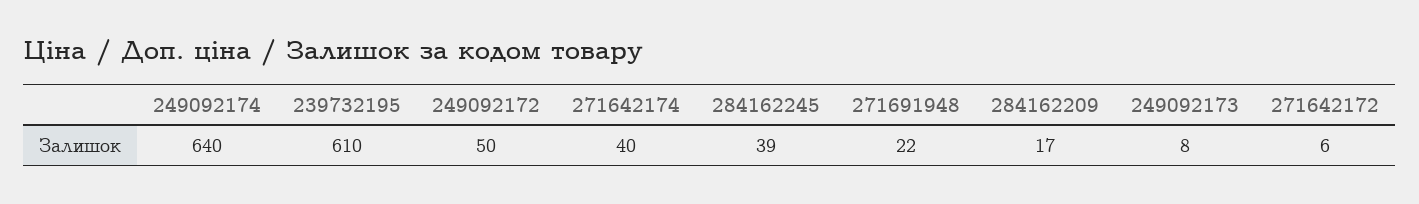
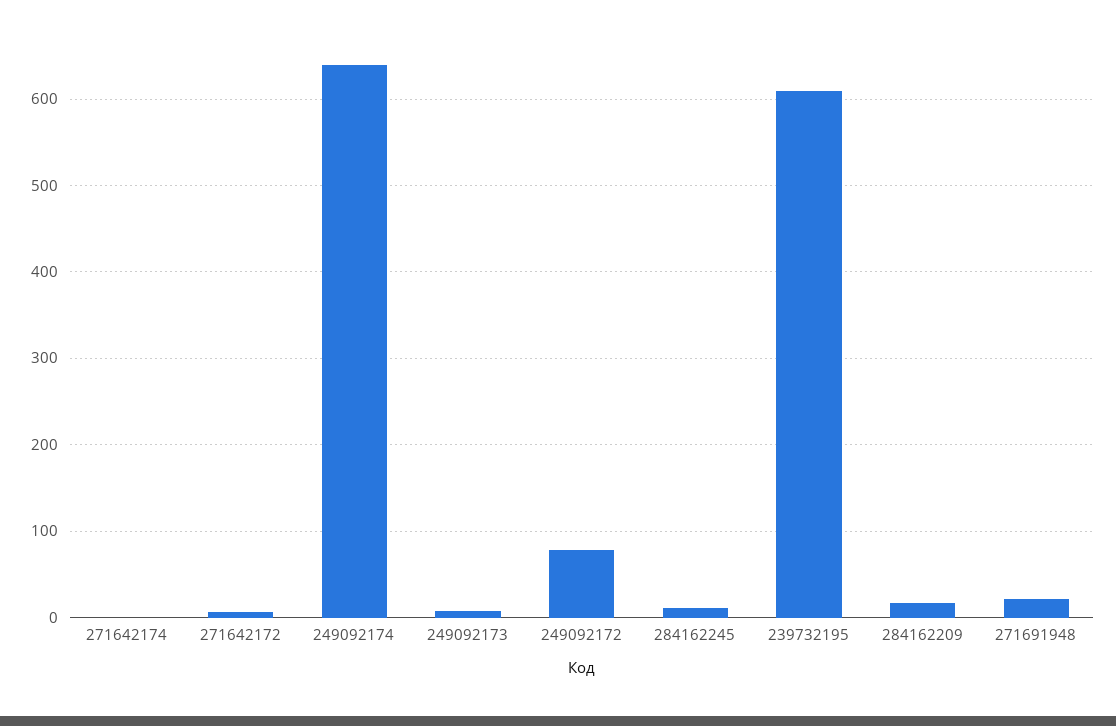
249092172: 50 -> 80
271642174: 40 -> 0
284162245: 39 -> 10

